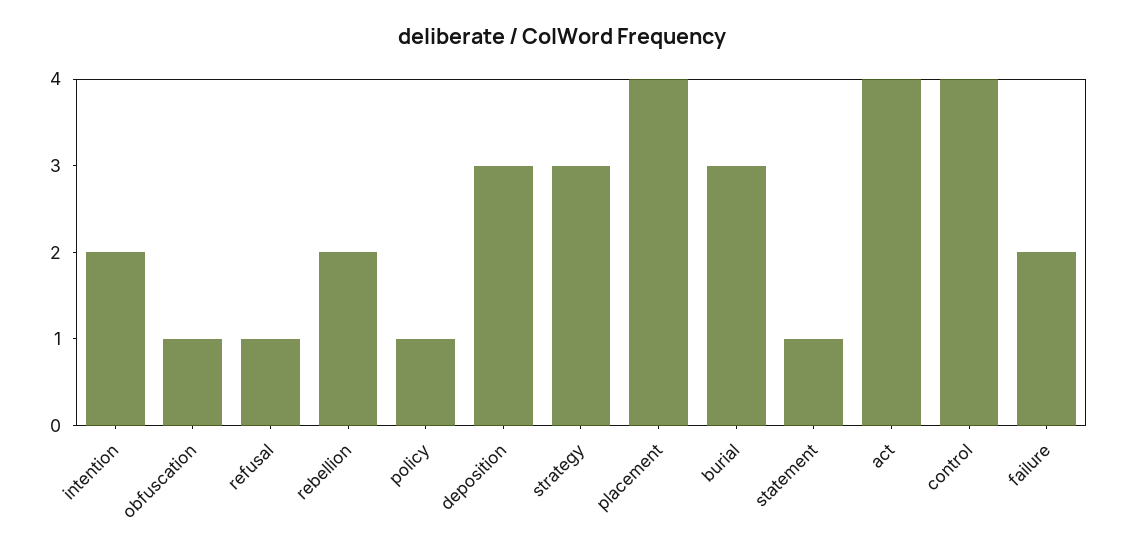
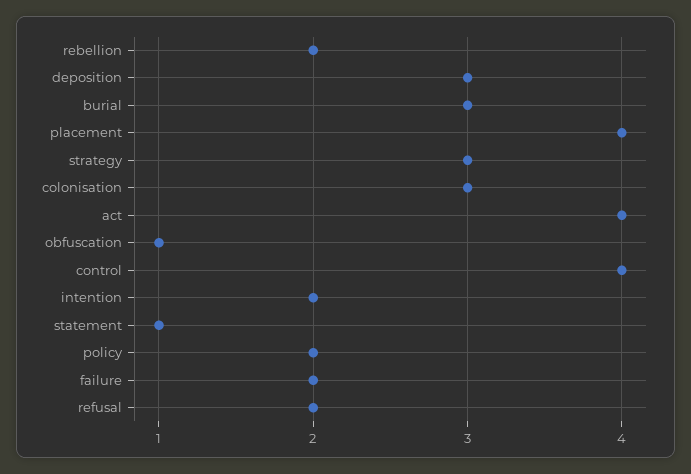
refusal: 1 -> 2
policy: 1 -> 2
colonisation: none -> 3

